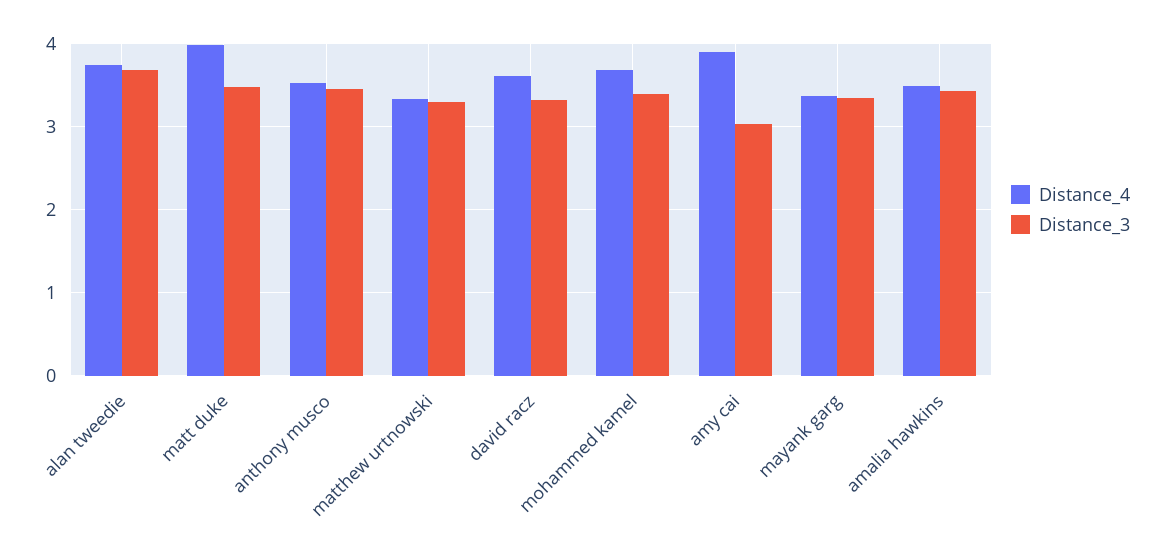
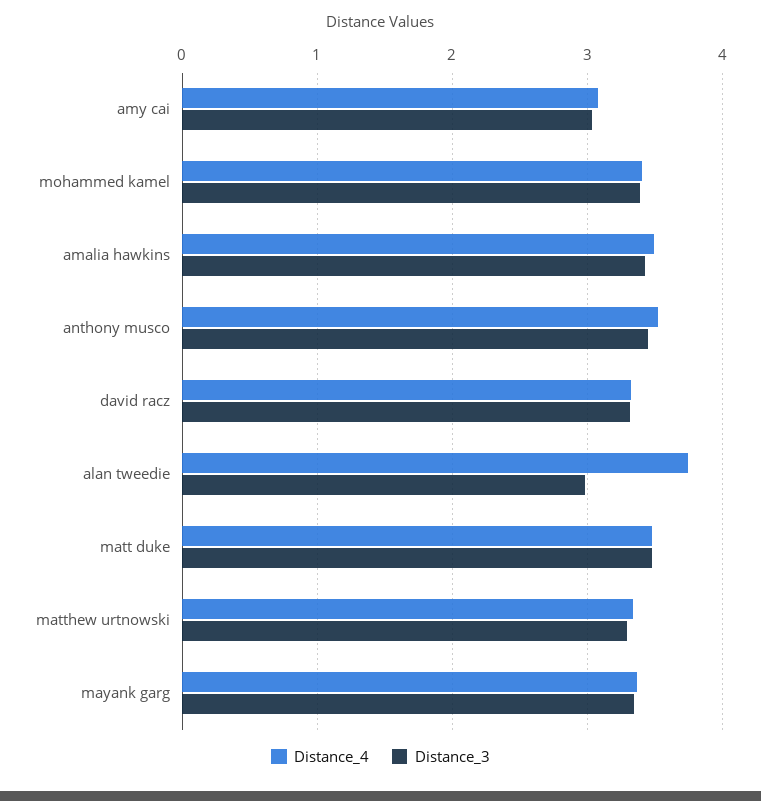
Distance_3, alan tweedie: 3.7 -> 3
Distance_4, matt duke: 4 -> 3.5
Distance_4, david racz: 3.6 -> 3.3
Distance_4, mohammed kamel: 3.7 -> 3.4
Distance_4, amy cai: 3.9 -> 3.1

